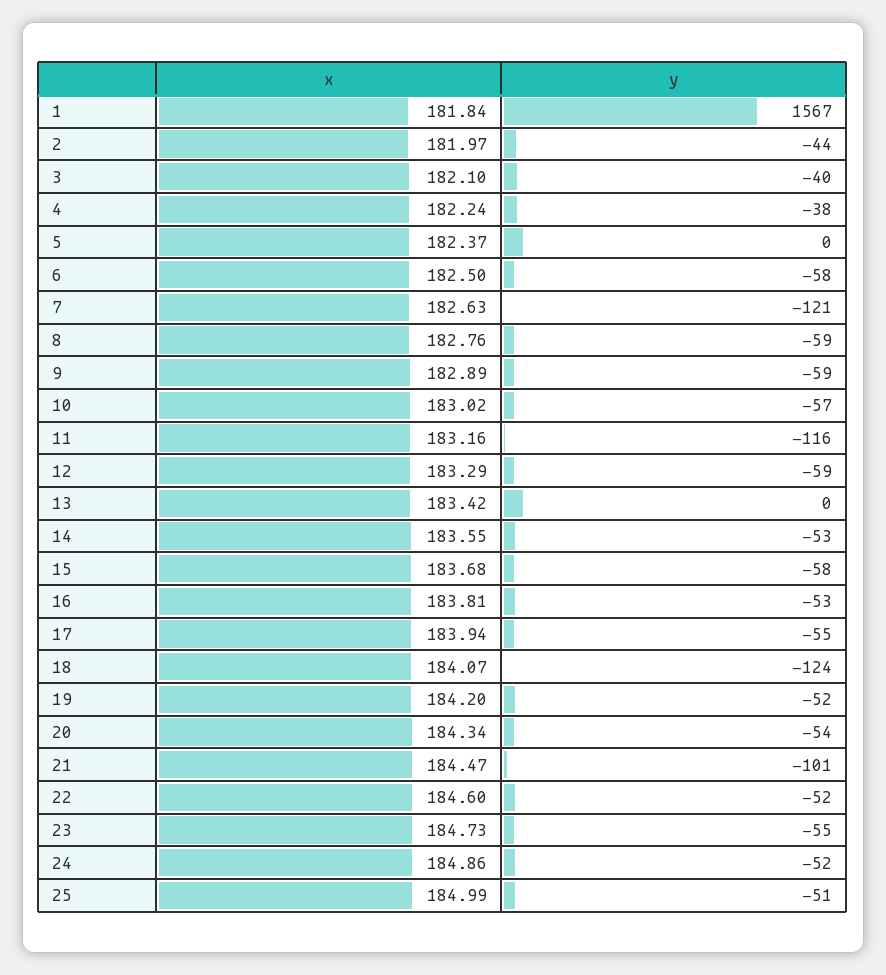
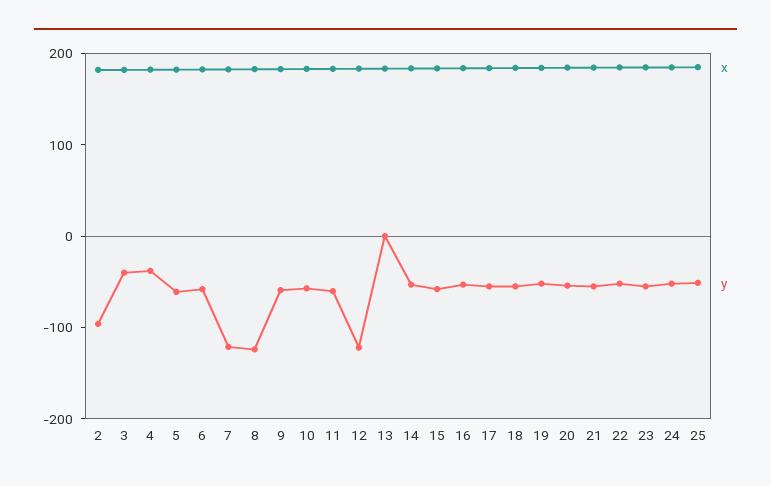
x, 1: 181.84 -> none
y, 1: 1567 -> none
y, 2: -44 -> -100
y, 5: 0 -> -60
y, 8: -59 -> -120
y, 11: -116 -> -60
y, 12: -59 -> -120
y, 18: -124 -> -60
y, 21: -101 -> -60

